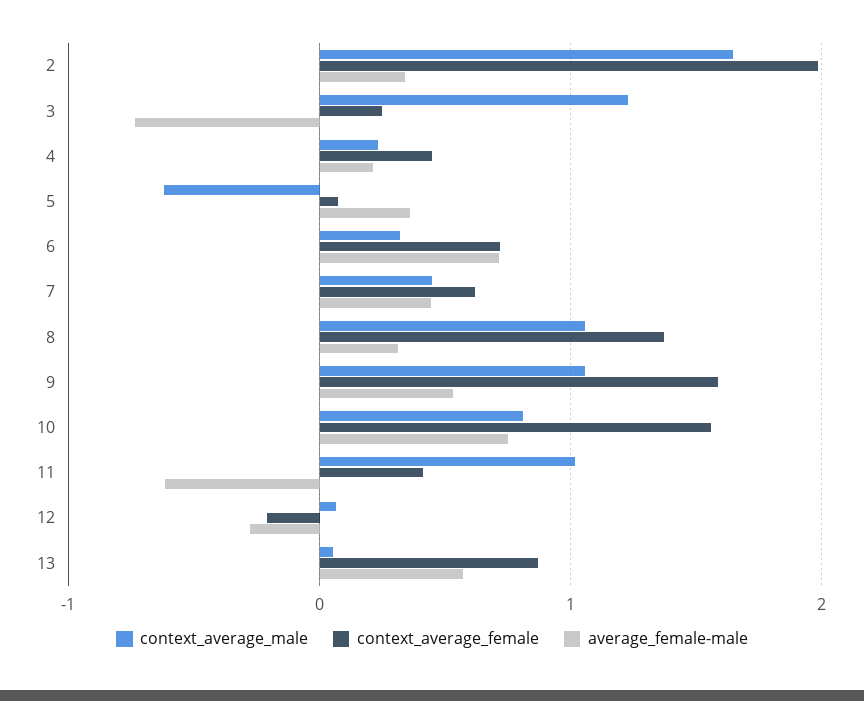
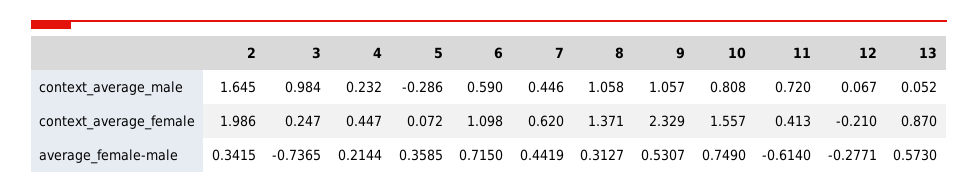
context_average_male, 3: 1.2 -> 0.984
context_average_male, 5: -0.6 -> -0.286
context_average_male, 6: 0.3 -> 0.59
context_average_female, 6: 0.7 -> 1.098
context_average_female, 9: 1.6 -> 2.329
context_average_male, 11: 1 -> 0.72

